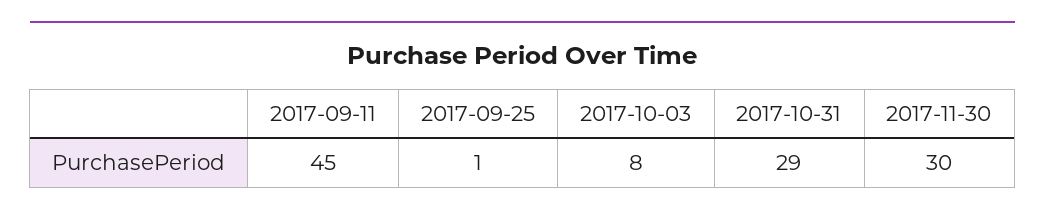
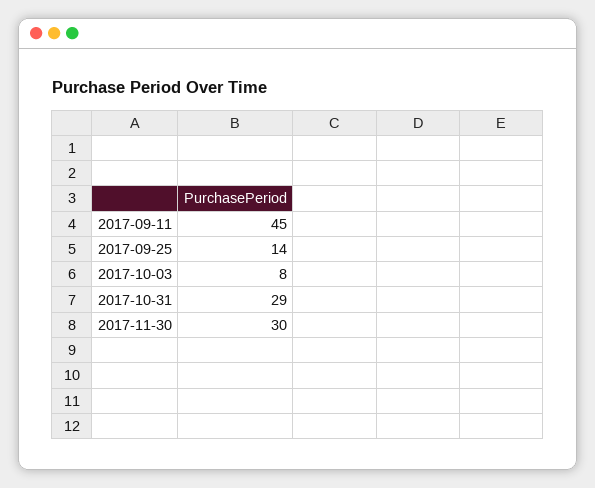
2017-09-25: 1 -> 14

